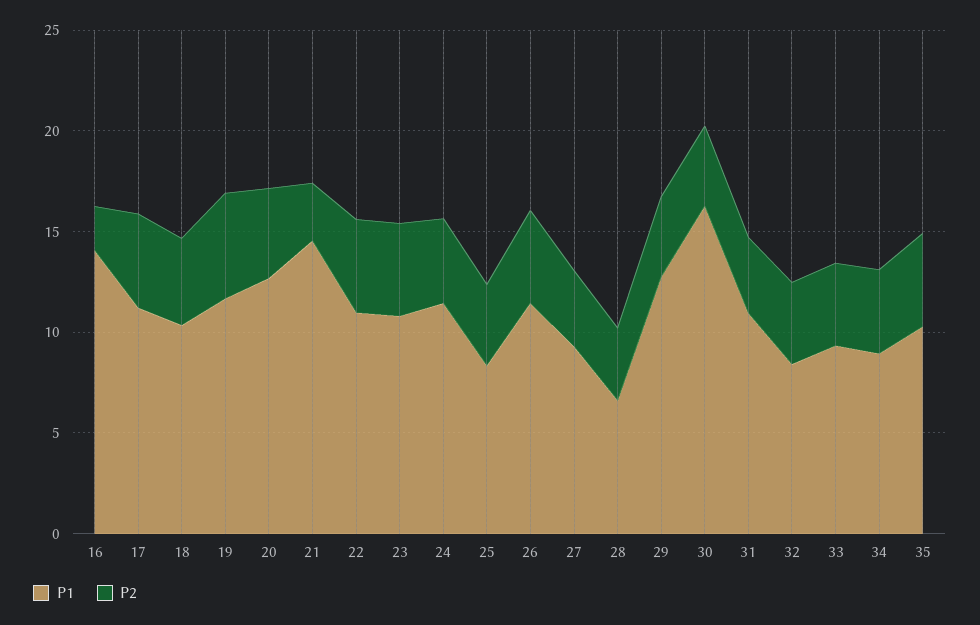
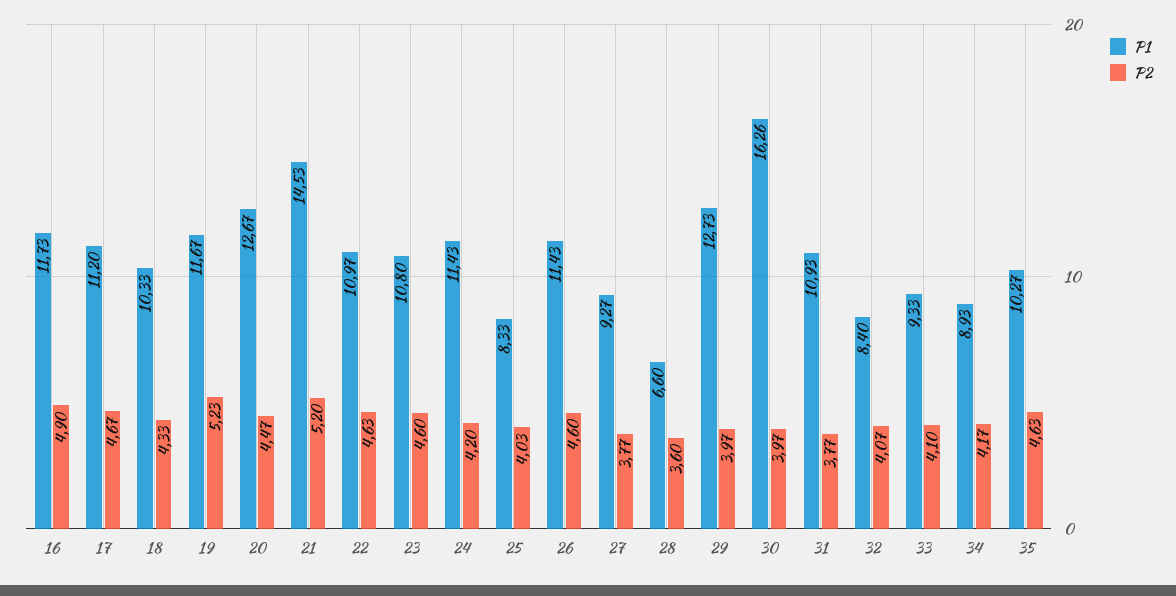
P1, 16: 14 -> 11.73
P2, 16: 2 -> 4.9
P2, 21: 3 -> 5.2

